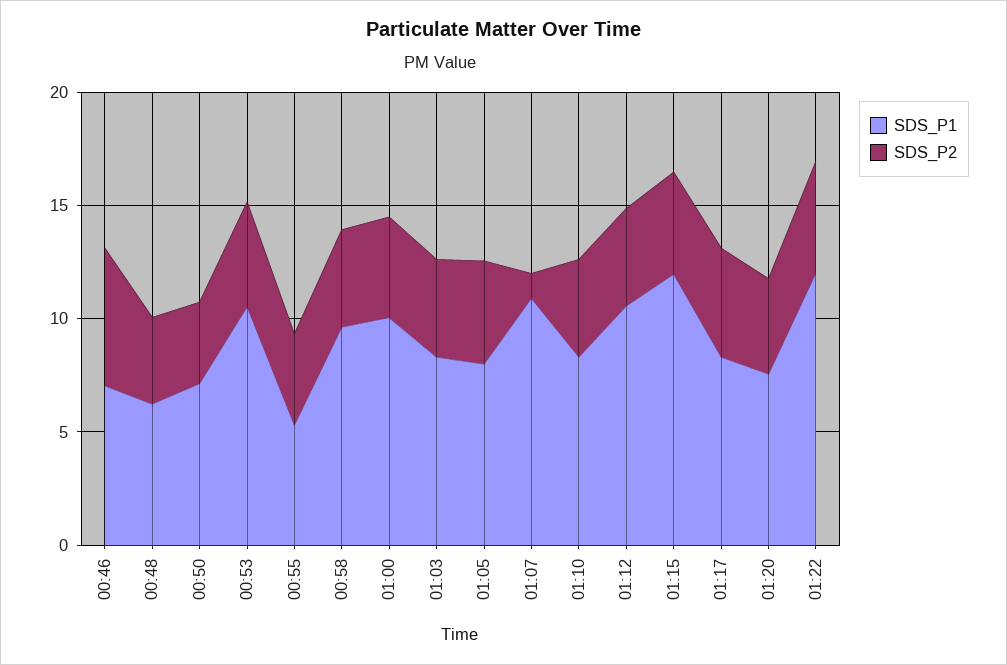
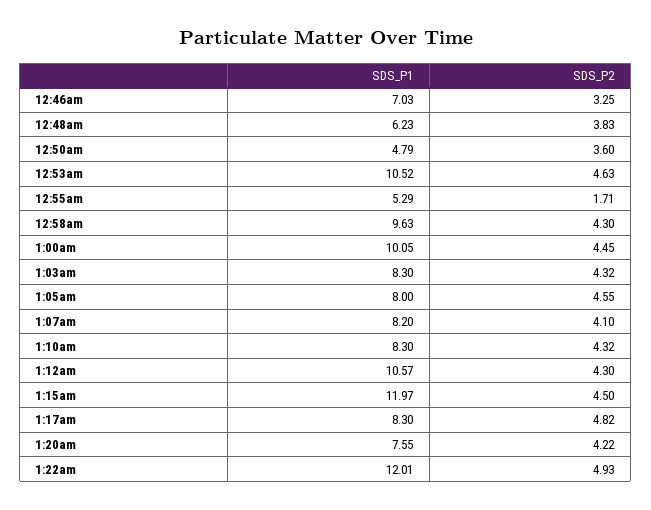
SDS_P2, 00:46: 6 -> 3.25
SDS_P1, 00:50: 7 -> 4.79
SDS_P2, 00:55: 4 -> 1.71
SDS_P1, 01:07: 11 -> 8.2
SDS_P2, 01:07: 1 -> 4.1

